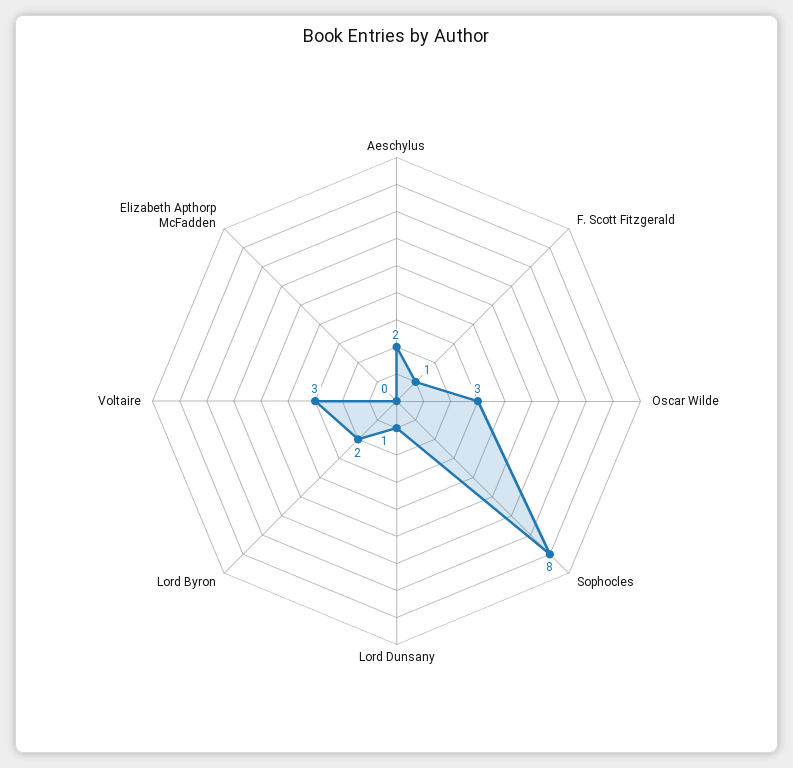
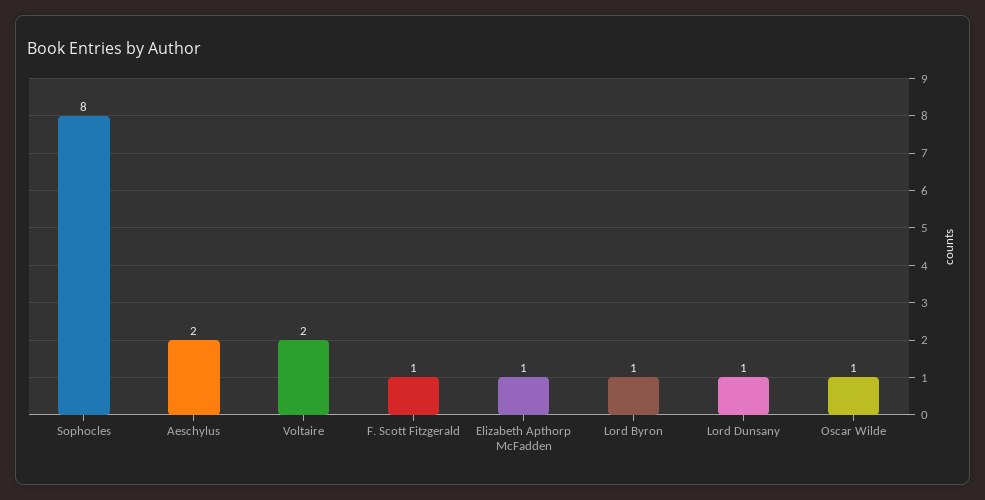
Oscar Wilde: 3 -> 1
Lord Byron: 2 -> 1
Voltaire: 3 -> 2
Elizabeth Apthorp McFadden: 0 -> 1

